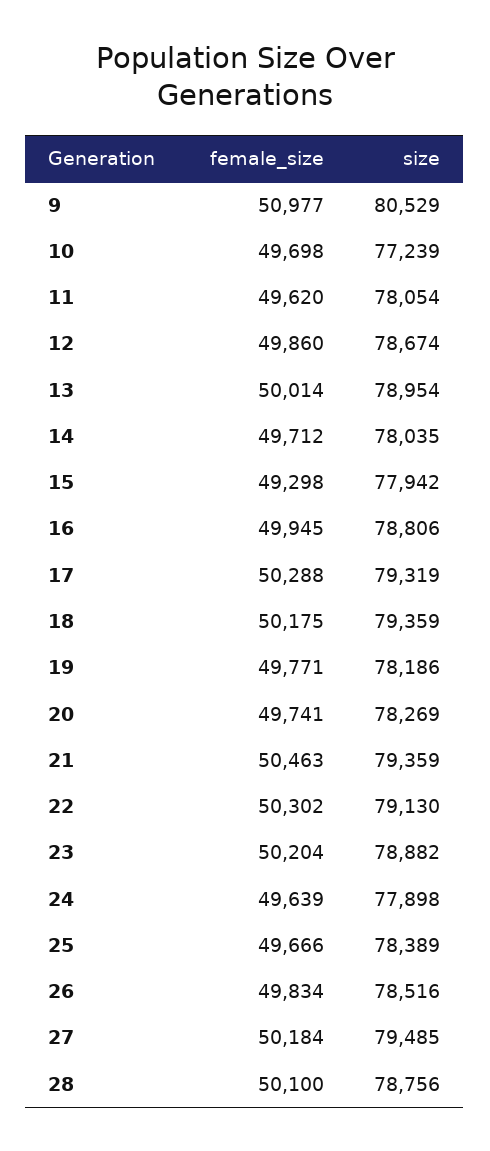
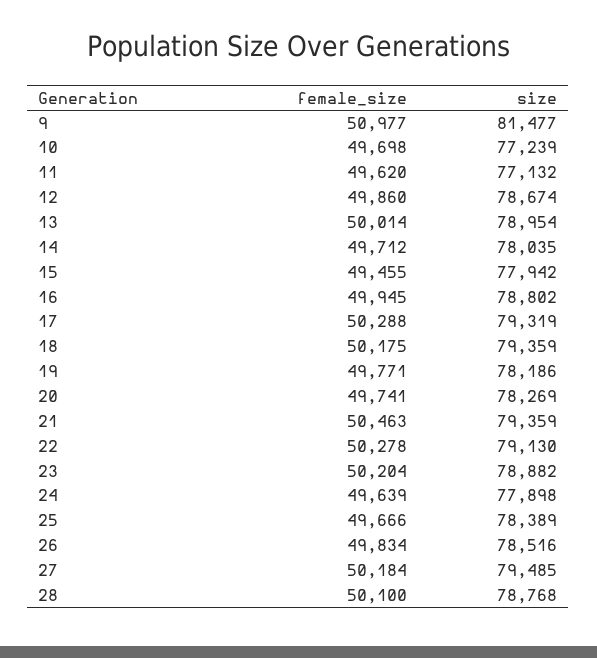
size, 9: 80529 -> 81477
size, 11: 78054 -> 77132
female_size, 15: 49298 -> 49455
size, 16: 78806 -> 78802
female_size, 22: 50302 -> 50278
size, 28: 78756 -> 78768

